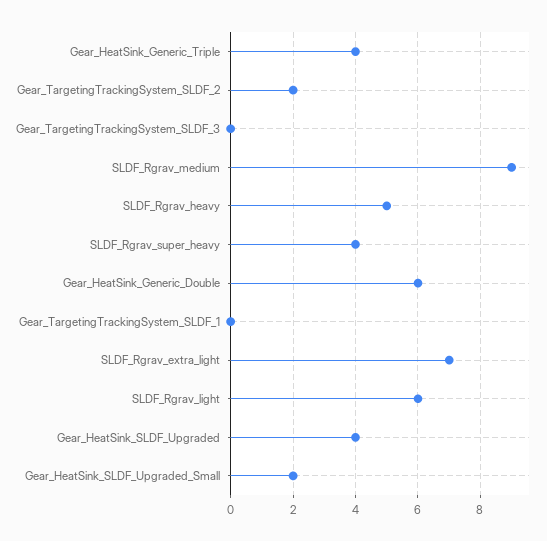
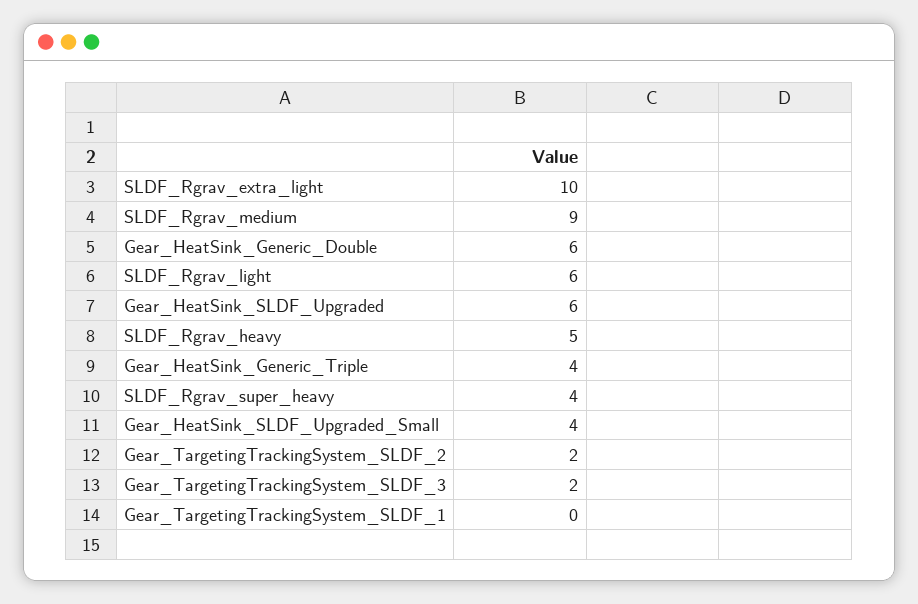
Gear_TargetingTrackingSystem_SLDF_3: 0 -> 2
SLDF_Rgrav_extra_light: 7 -> 10
Gear_HeatSink_SLDF_Upgraded: 4 -> 6
Gear_HeatSink_SLDF_Upgraded_Small: 2 -> 4

